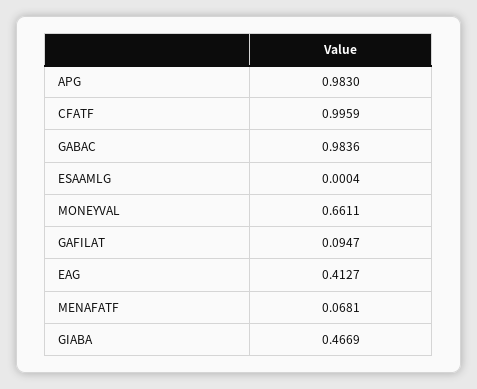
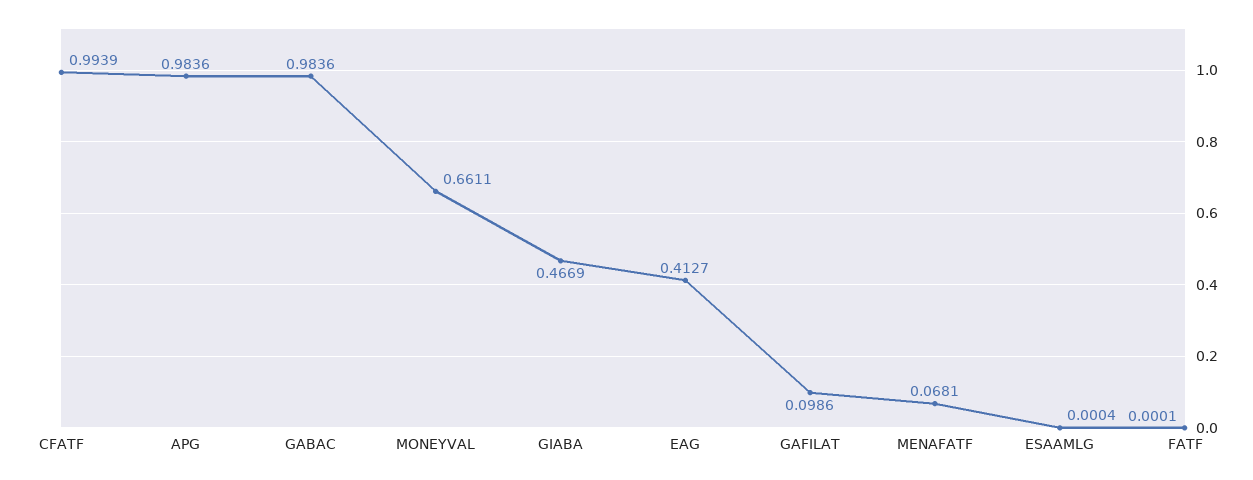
APG: 0.983 -> 0.9836
CFATF: 0.9959 -> 0.9939
GAFILAT: 0.0947 -> 0.0986
FATF: none -> 0.0001

